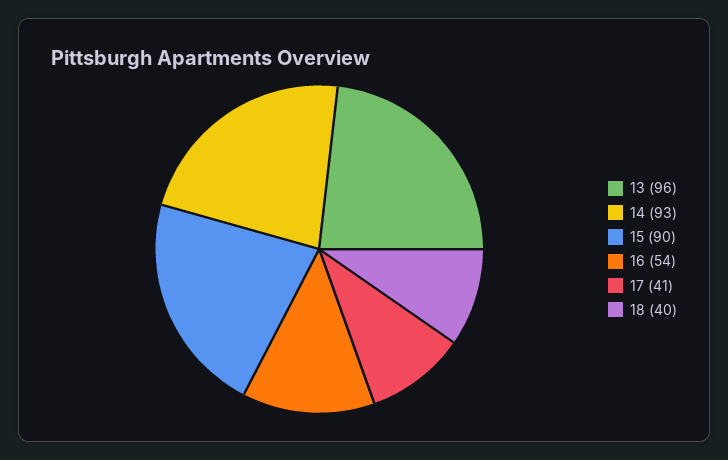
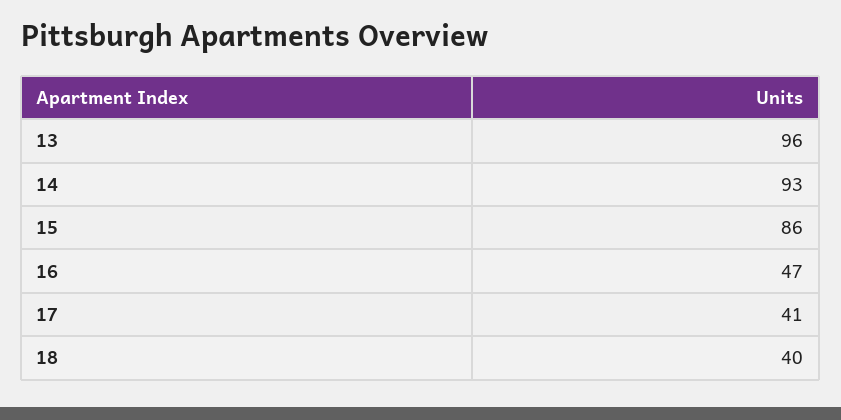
15: 90 -> 86
16: 54 -> 47

